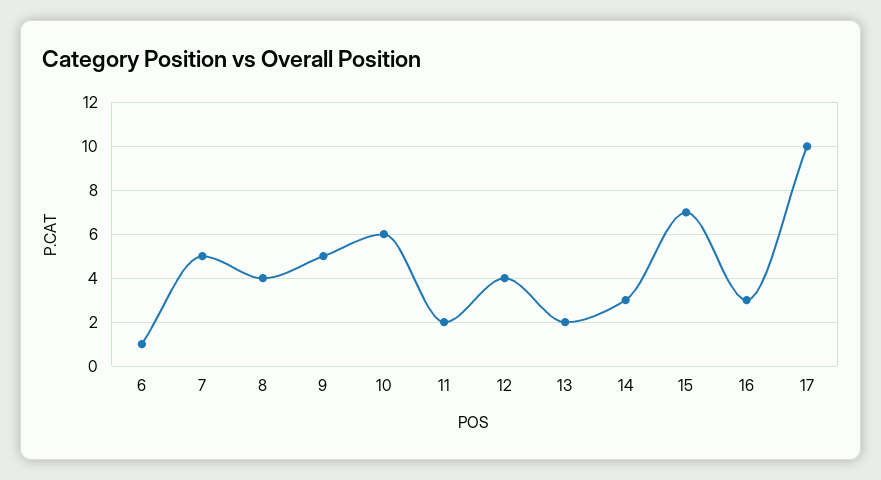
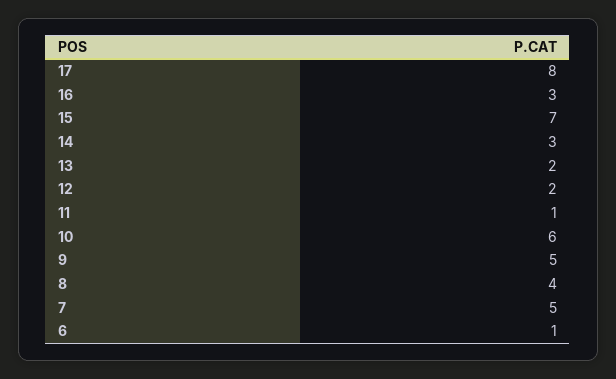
11: 2 -> 1
12: 4 -> 2
17: 10 -> 8

